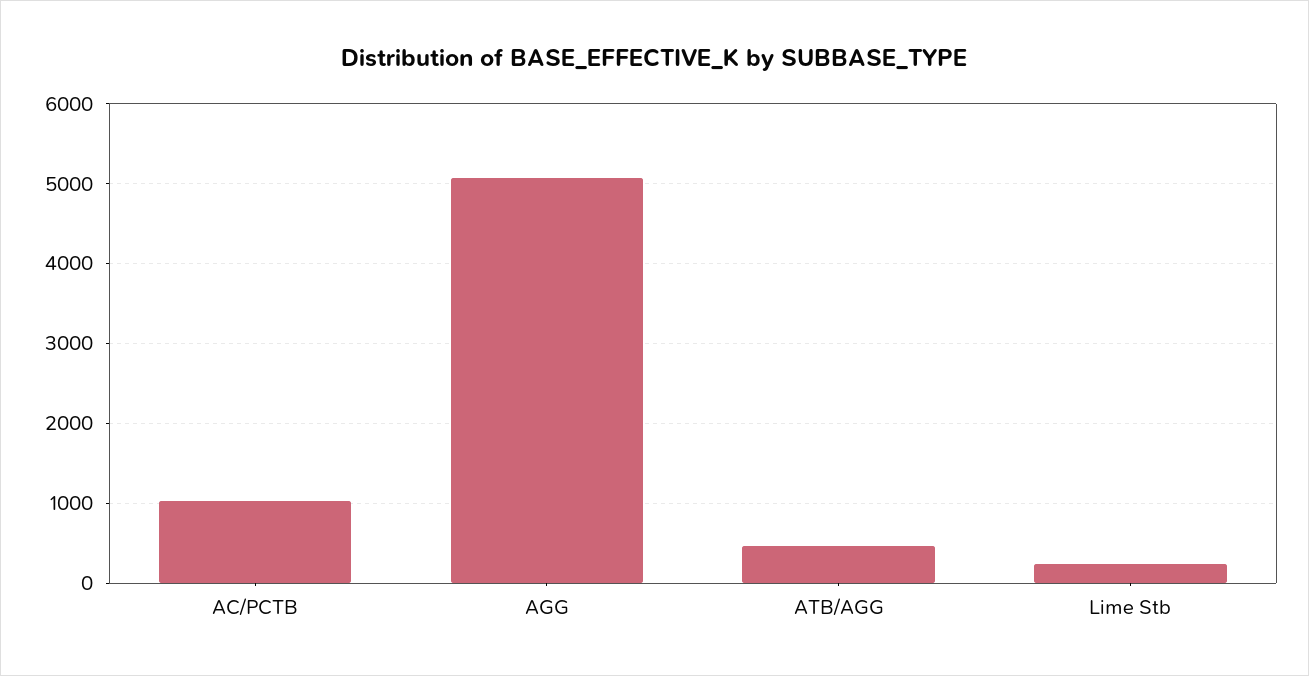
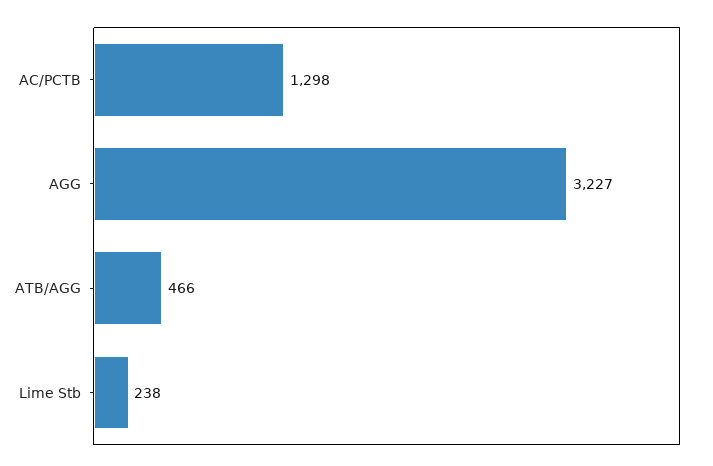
AC/PCTB: 1000 -> 1298
AGG: 5100 -> 3227

